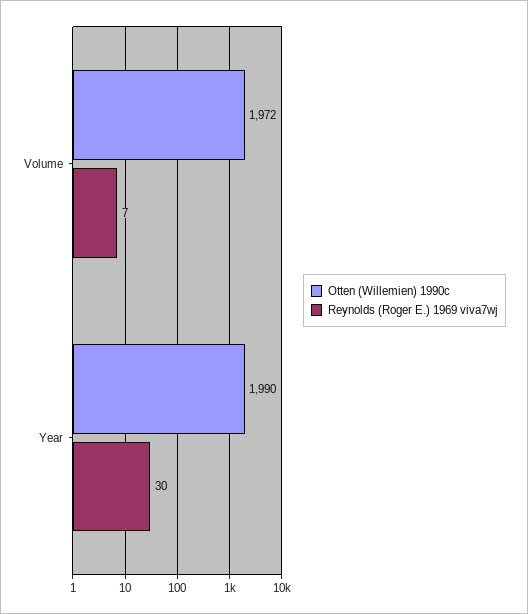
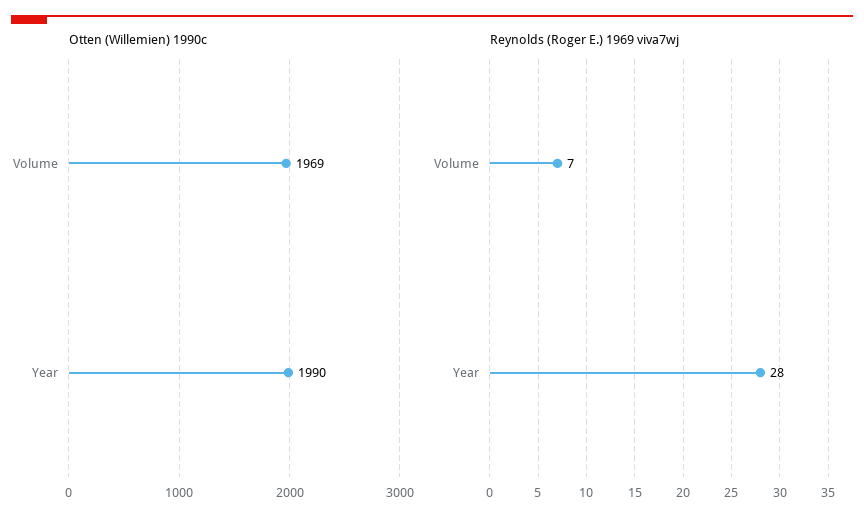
Otten (Willemien) 1990c, Volume: 1972 -> 1969
Reynolds (Roger E.) 1969 viva7wj, Year: 30 -> 28

